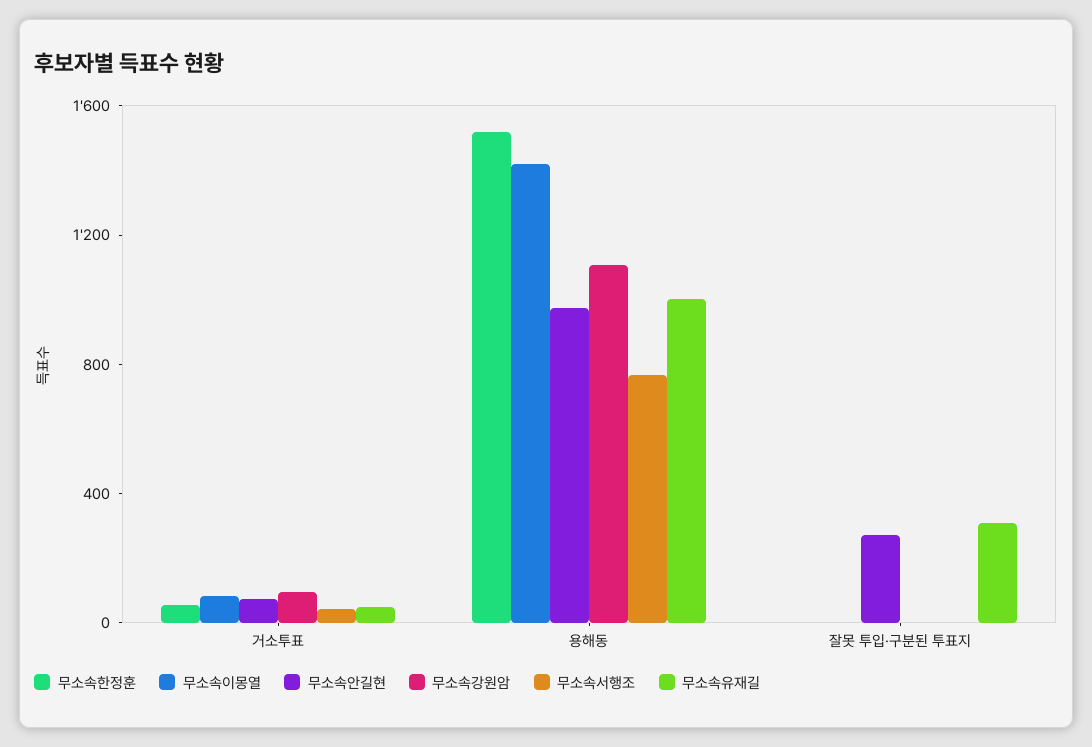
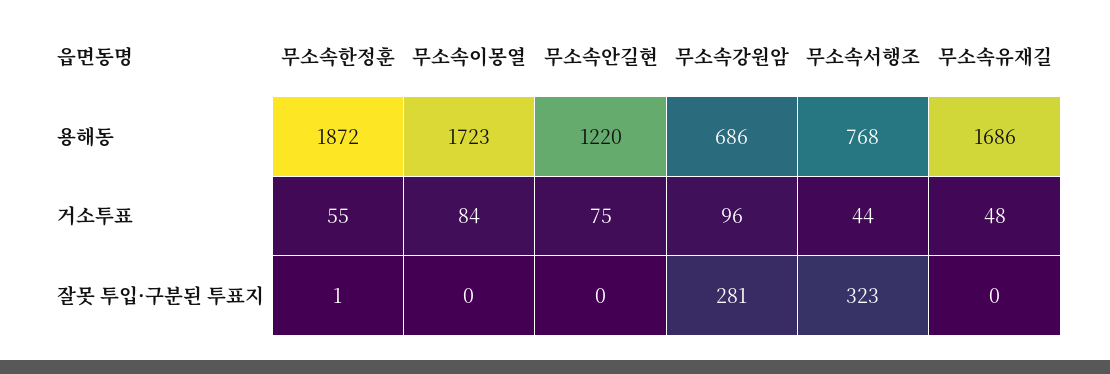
무소속한정훈, 용해동: 1500 -> 1872
무소속이몽열, 용해동: 1400 -> 1723
무소속안길현, 용해동: 1000 -> 1220
무소속강원암, 용해동: 1100 -> 686
무소속유재길, 용해동: 1000 -> 1686
무소속안길현, 잘못 투입·구분된 투표지: 300 -> 0
무소속강원암, 잘못 투입·구분된 투표지: 0 -> 281
무소속서행조, 잘못 투입·구분된 투표지: 0 -> 323
무소속유재길, 잘못 투입·구분된 투표지: 300 -> 0

